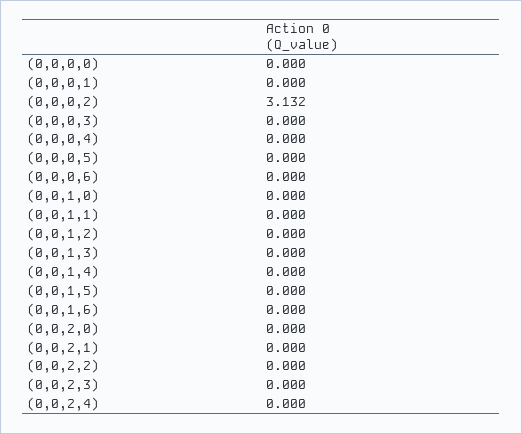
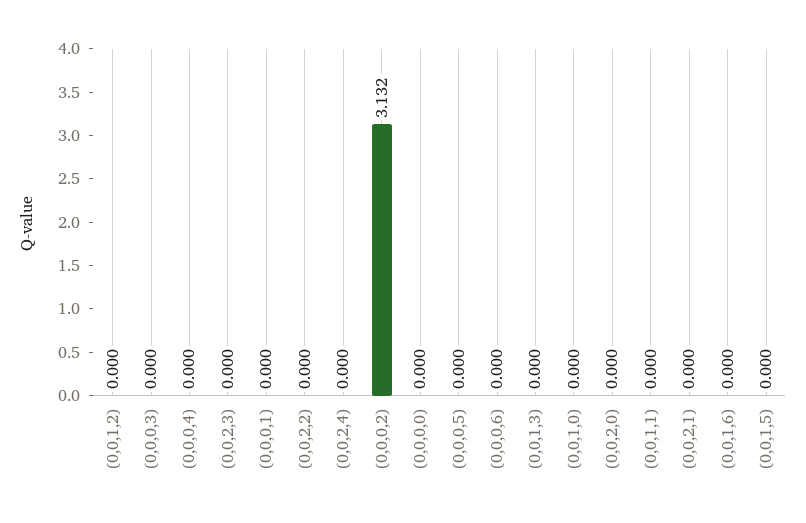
(0,0,1,4): 0 -> none

